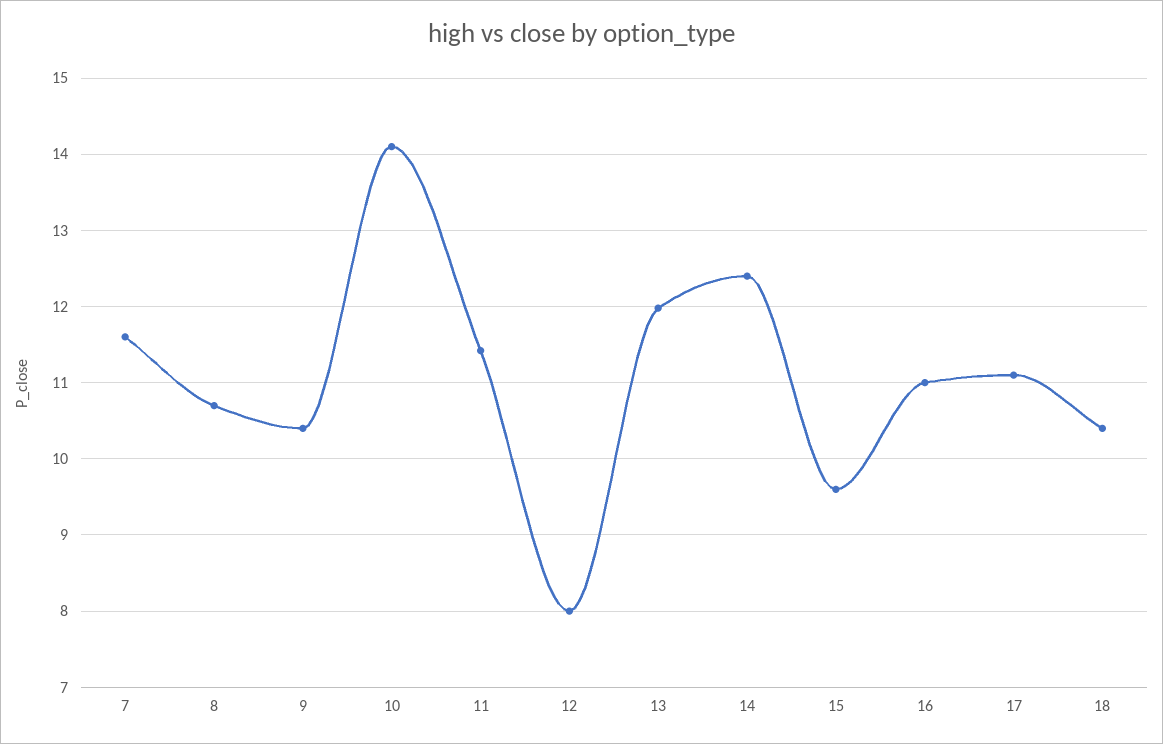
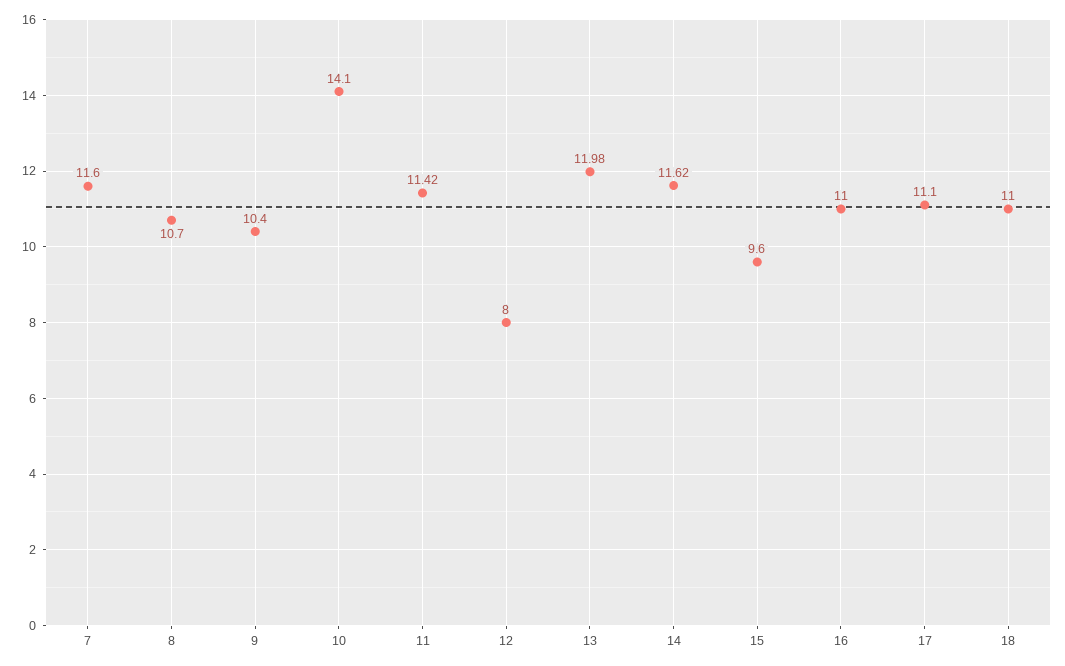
14: 12.4 -> 11.62
18: 10.4 -> 11

